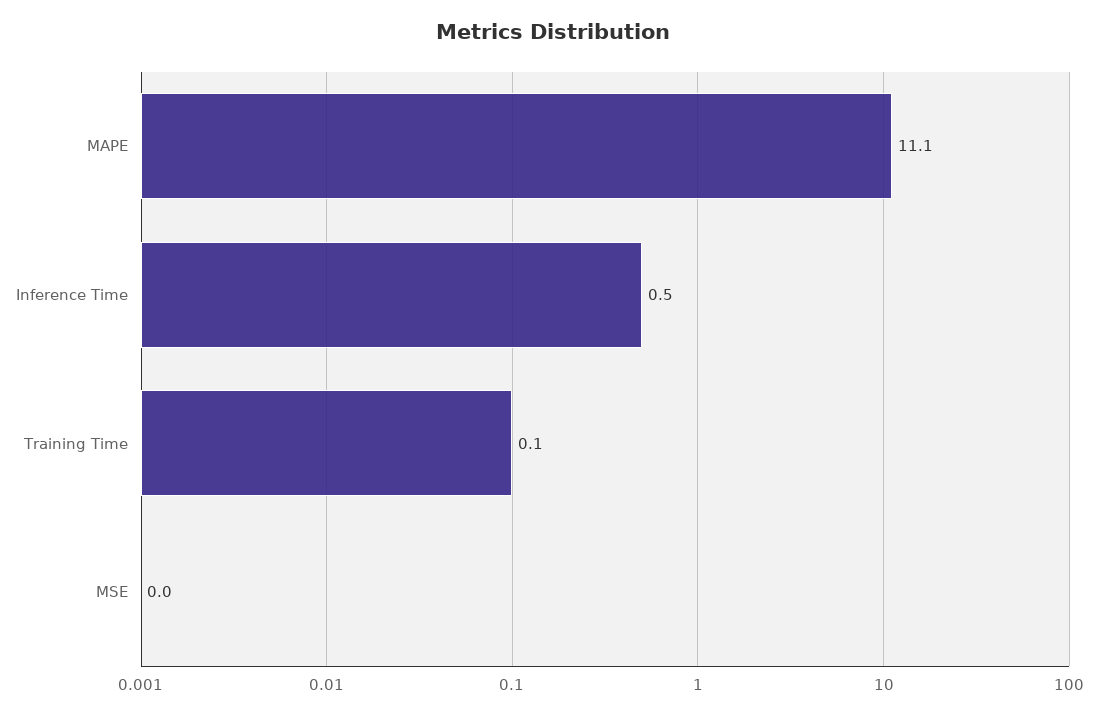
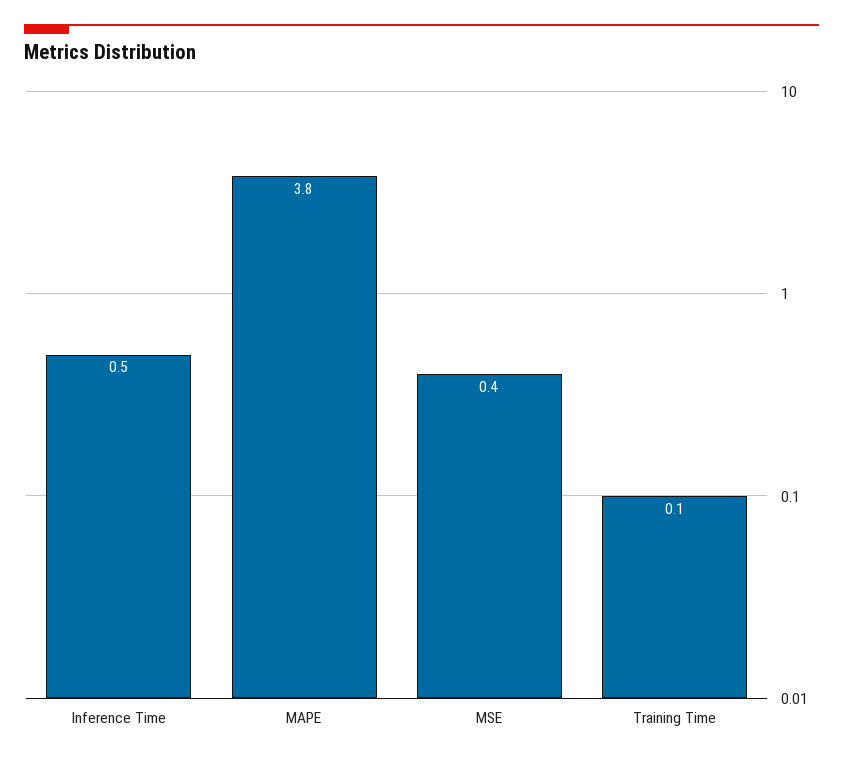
MAPE: 11.1 -> 3.8
MSE: 0 -> 0.4

